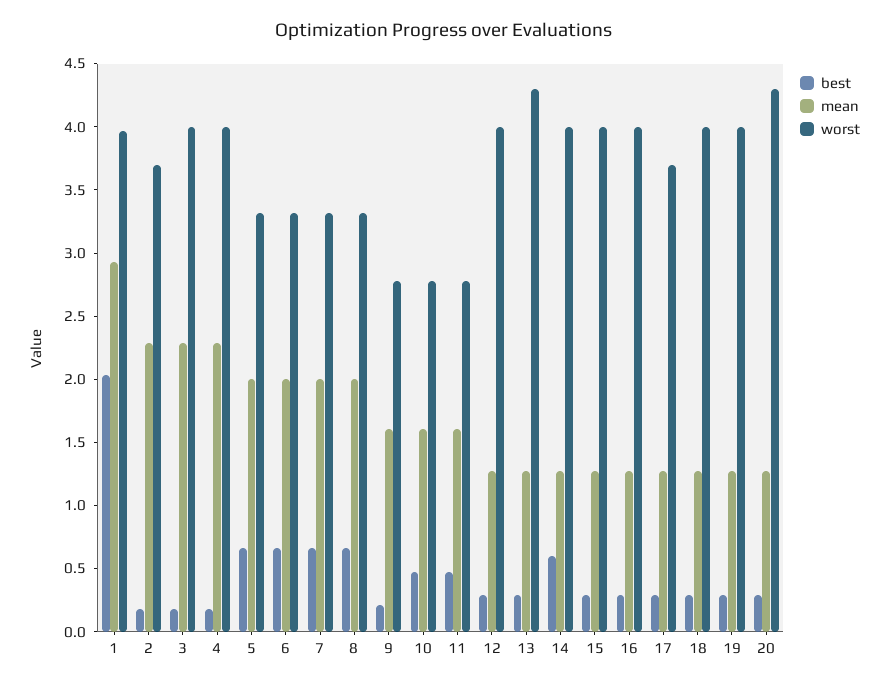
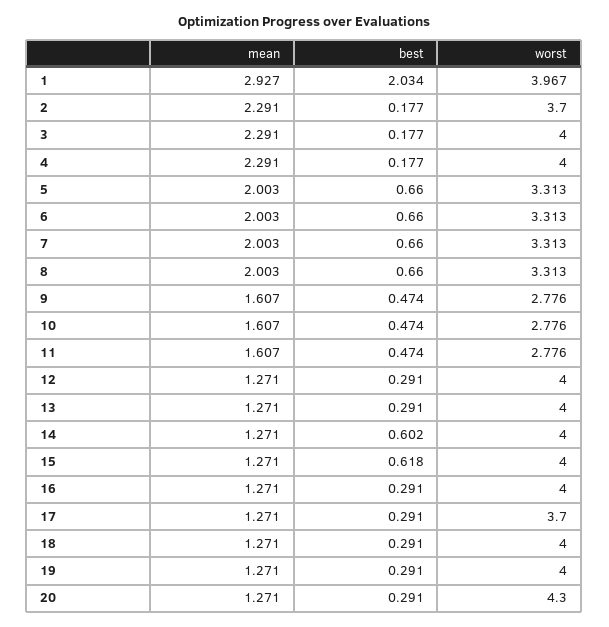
best, 9: 0.2 -> 0.474
worst, 13: 4.3 -> 4
best, 15: 0.3 -> 0.618

